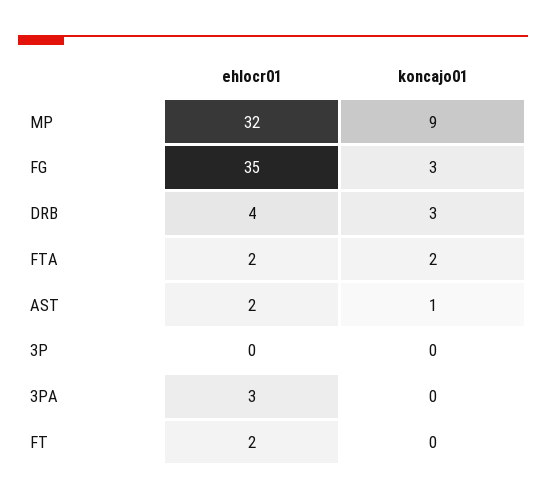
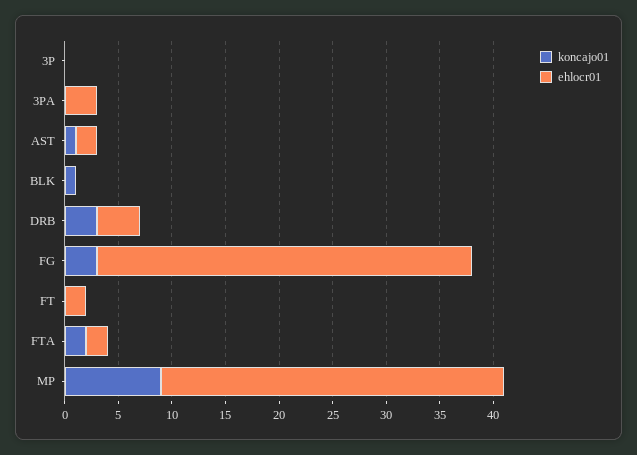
koncajo01, BLK: none -> 1
ehlocr01, BLK: none -> 0

